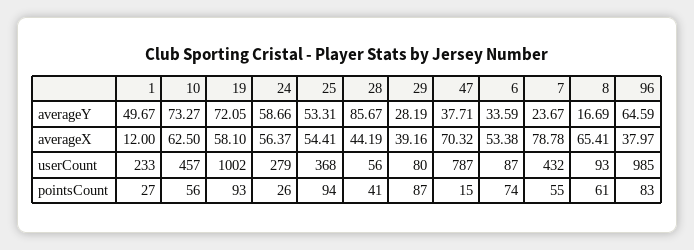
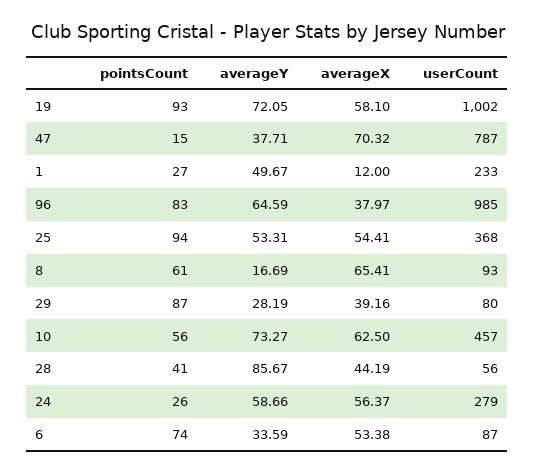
7, averageY: 23.67 -> none
7, averageX: 78.78 -> none
7, userCount: 432 -> none
7, pointsCount: 55 -> none

